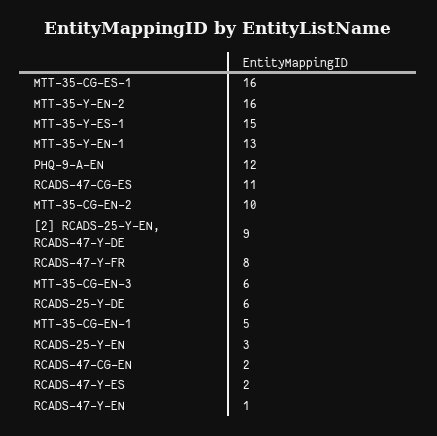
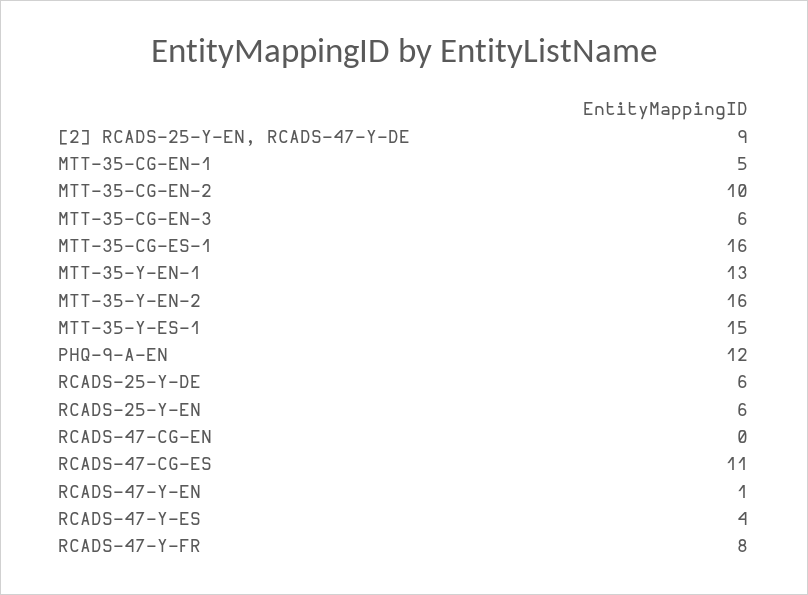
RCADS-25-Y-EN: 3 -> 6
RCADS-47-CG-EN: 2 -> 0
RCADS-47-Y-ES: 2 -> 4

